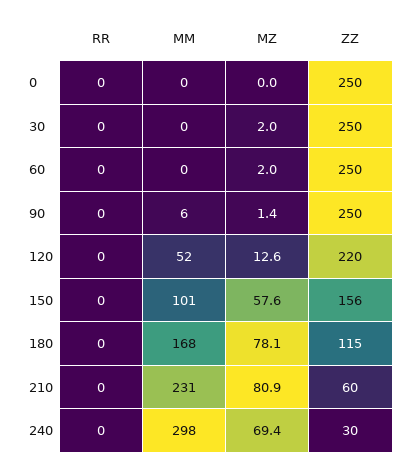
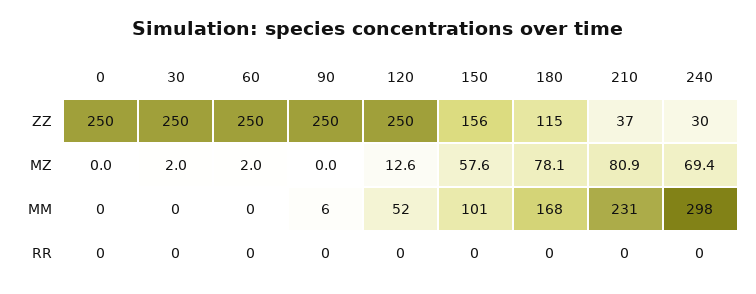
MZ, 90: 1.4 -> 0
ZZ, 120: 220 -> 250
ZZ, 210: 60 -> 37

